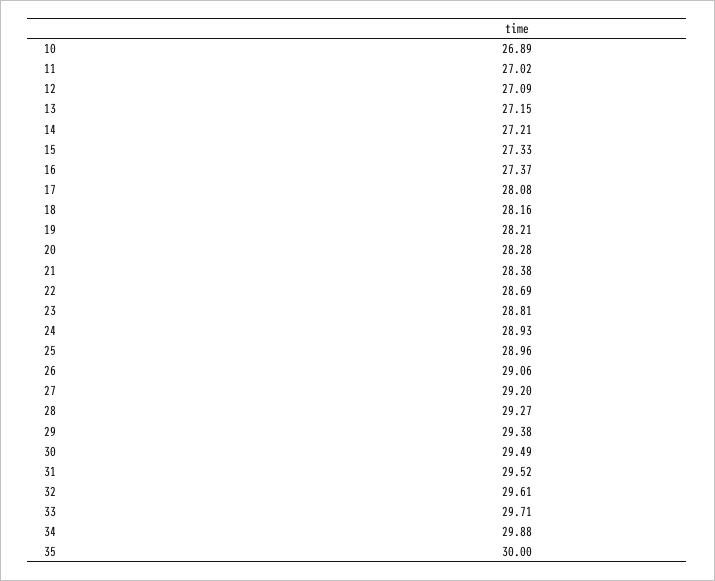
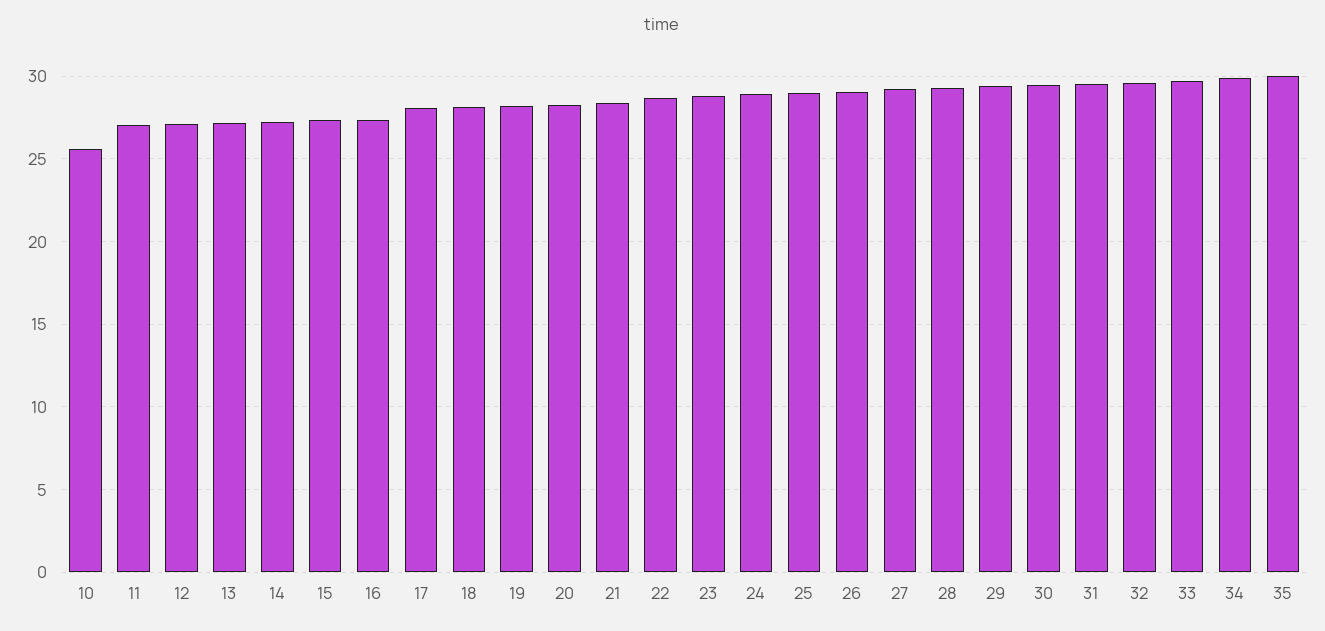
10: 26.89 -> 25.5

